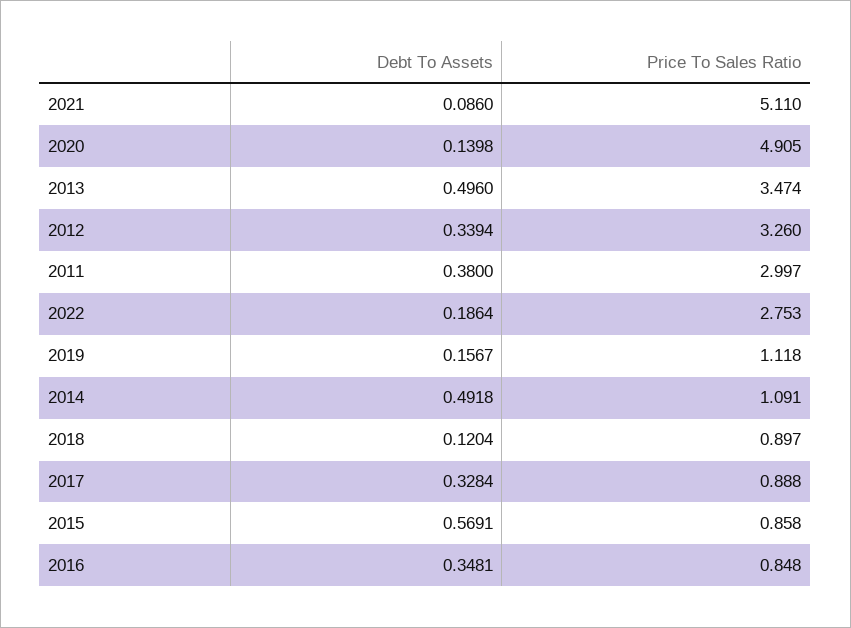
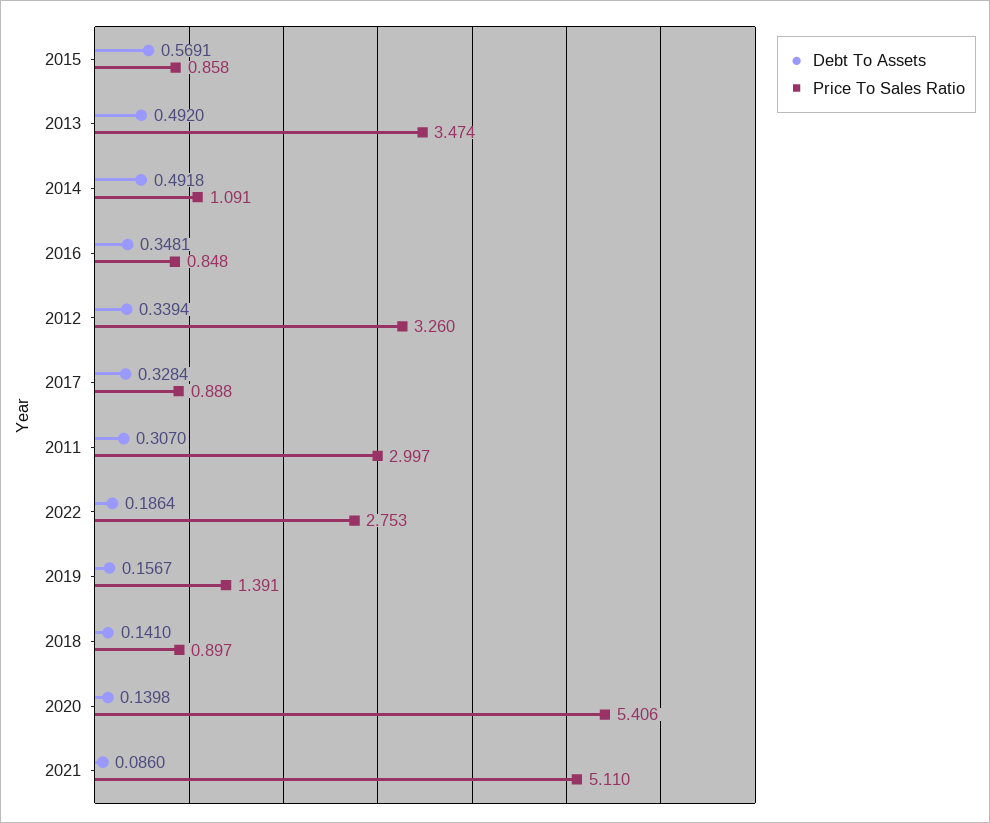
Price To Sales Ratio, 2020: 4.905 -> 5.406
Debt To Assets, 2013: 0.496 -> 0.492
Debt To Assets, 2011: 0.38 -> 0.307
Price To Sales Ratio, 2019: 1.118 -> 1.391
Debt To Assets, 2018: 0.1204 -> 0.141

